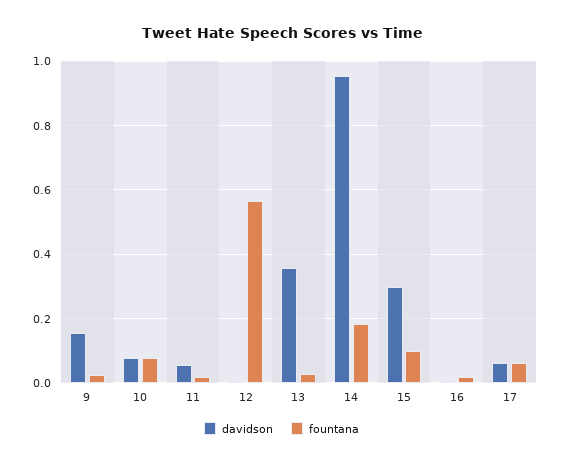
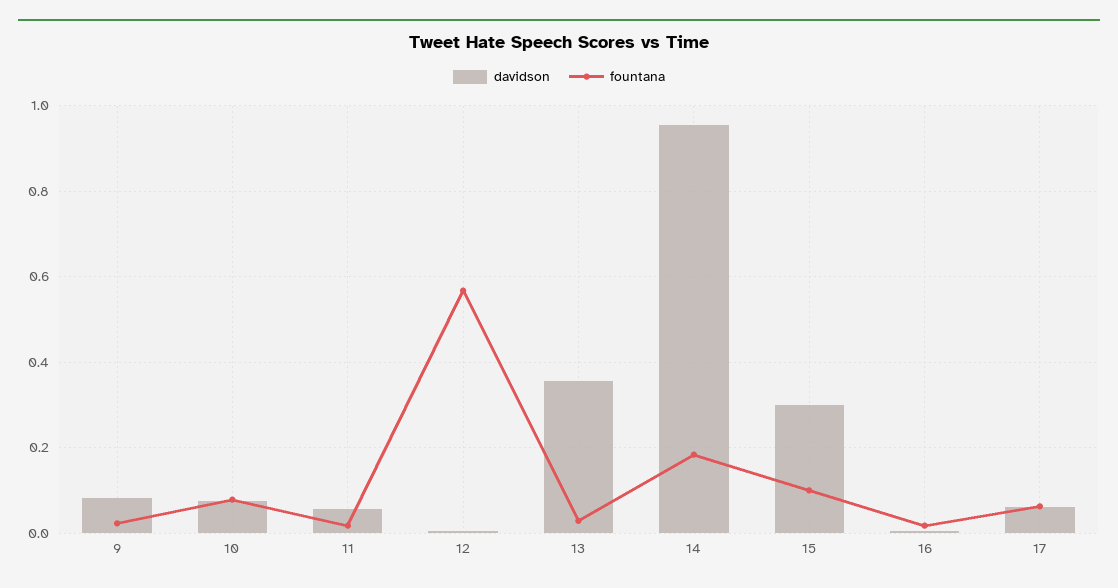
davidson, 9: 0.16 -> 0.08

